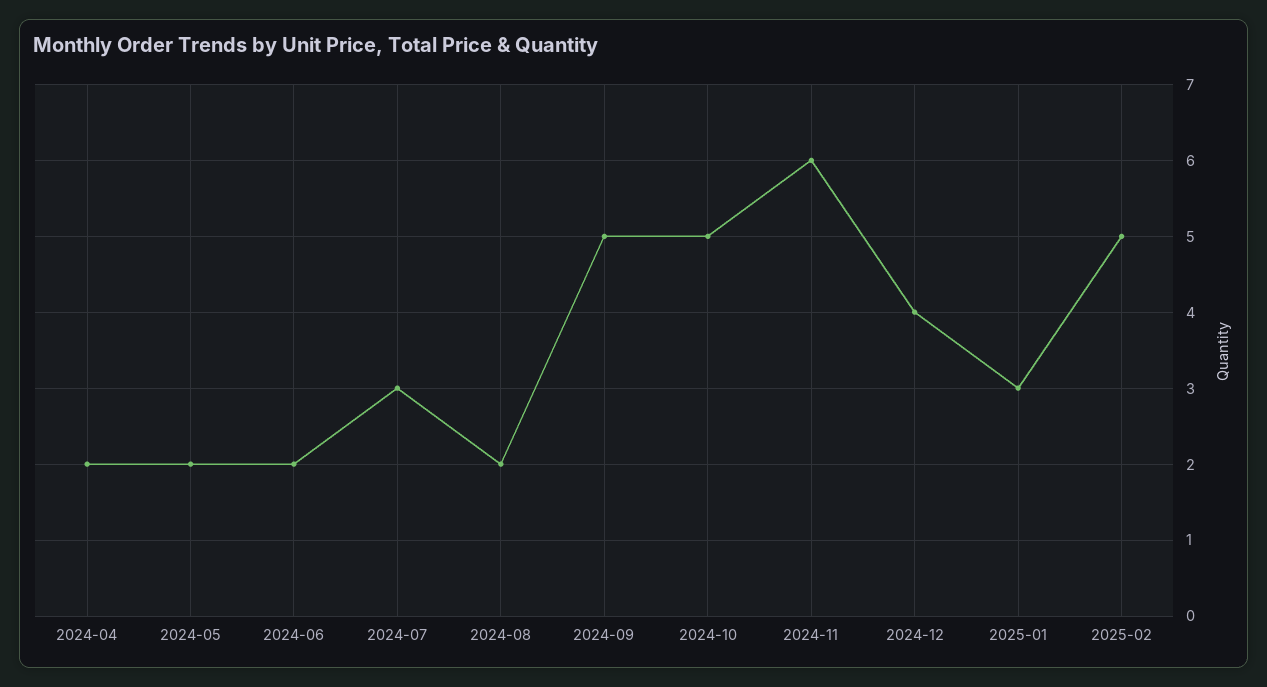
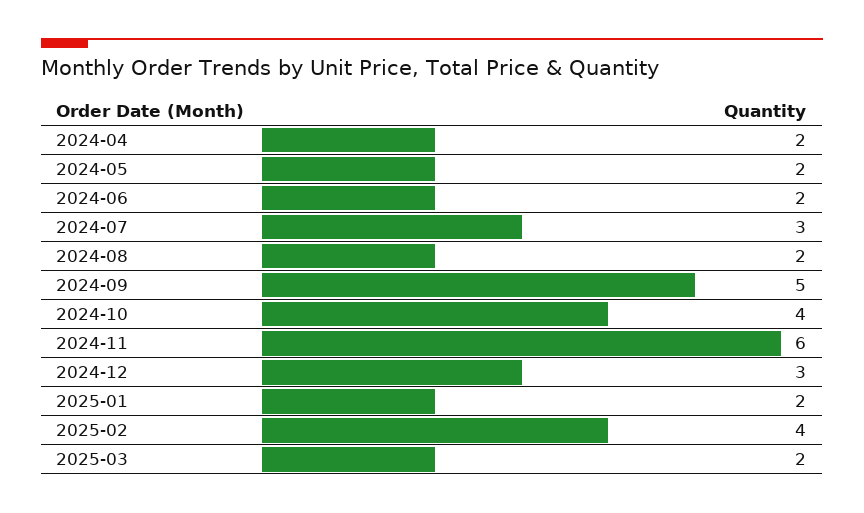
2024-10: 5 -> 4
2024-12: 4 -> 3
2025-01: 3 -> 2
2025-02: 5 -> 4
2025-03: none -> 2

